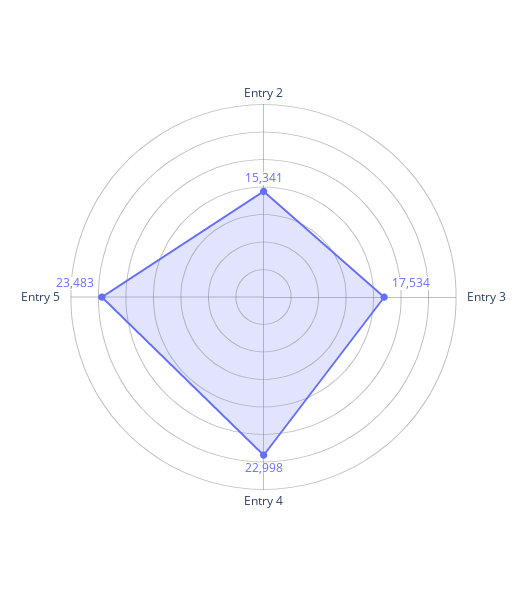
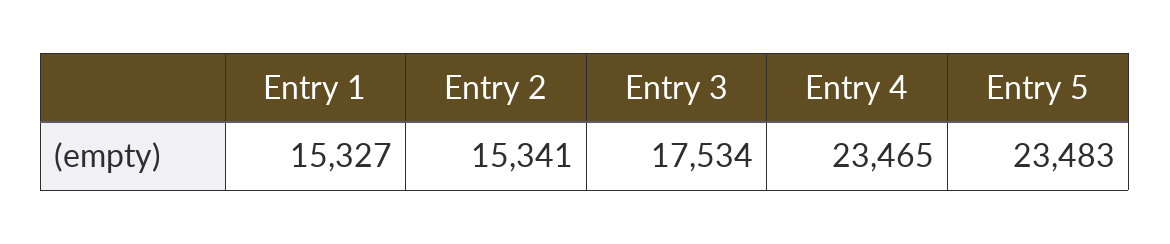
Entry 4: 22998 -> 23465
Entry 1: none -> 15327

